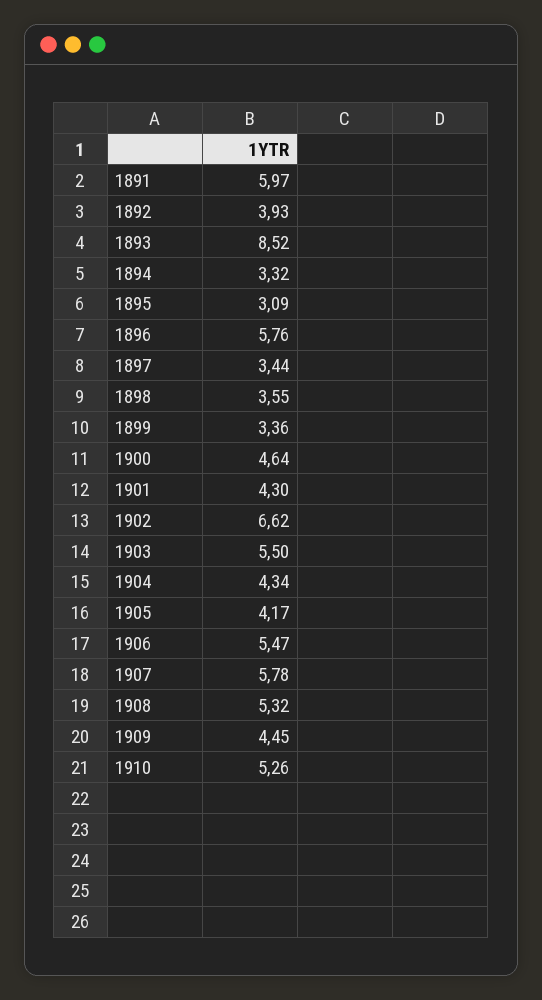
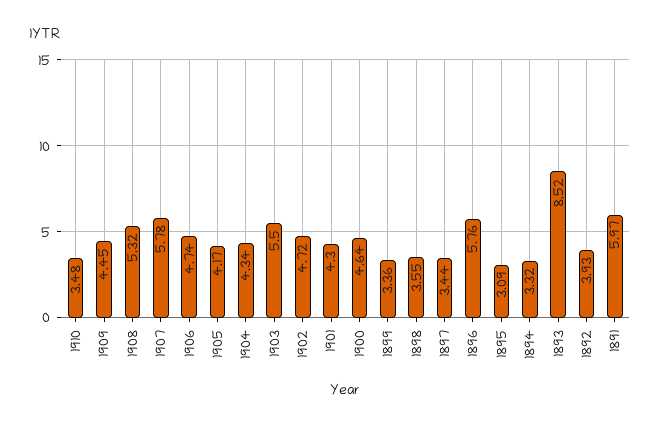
1902: 6.62 -> 4.72
1906: 5.47 -> 4.74
1910: 5.26 -> 3.48

